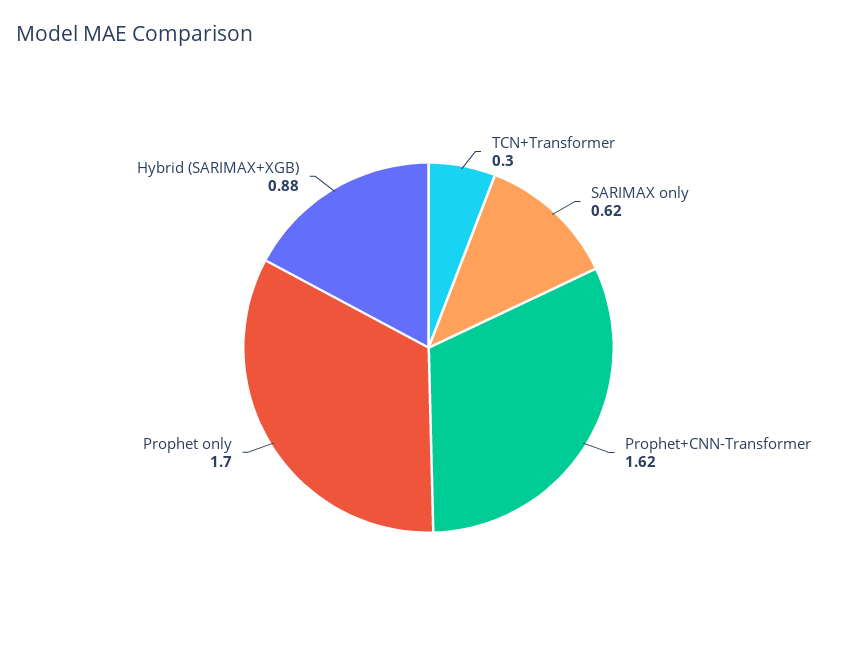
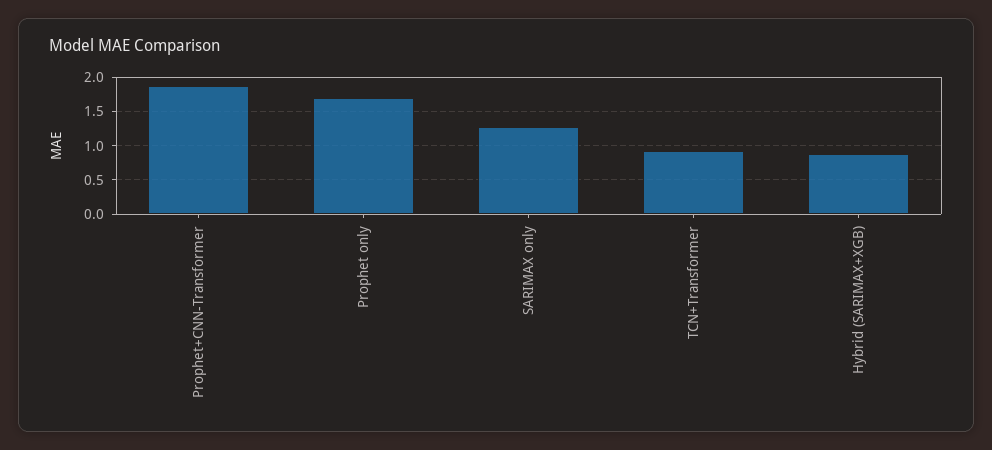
TCN+Transformer: 0.3 -> 0.9
SARIMAX only: 0.62 -> 1.3
Prophet+CNN-Transformer: 1.62 -> 1.9

